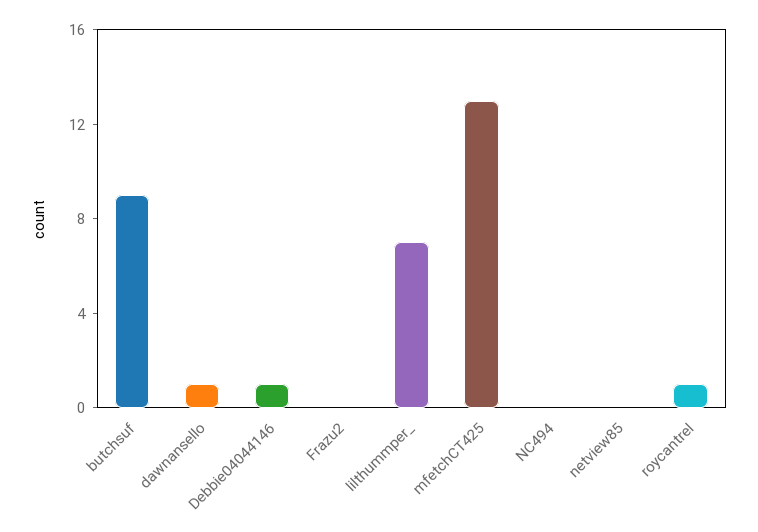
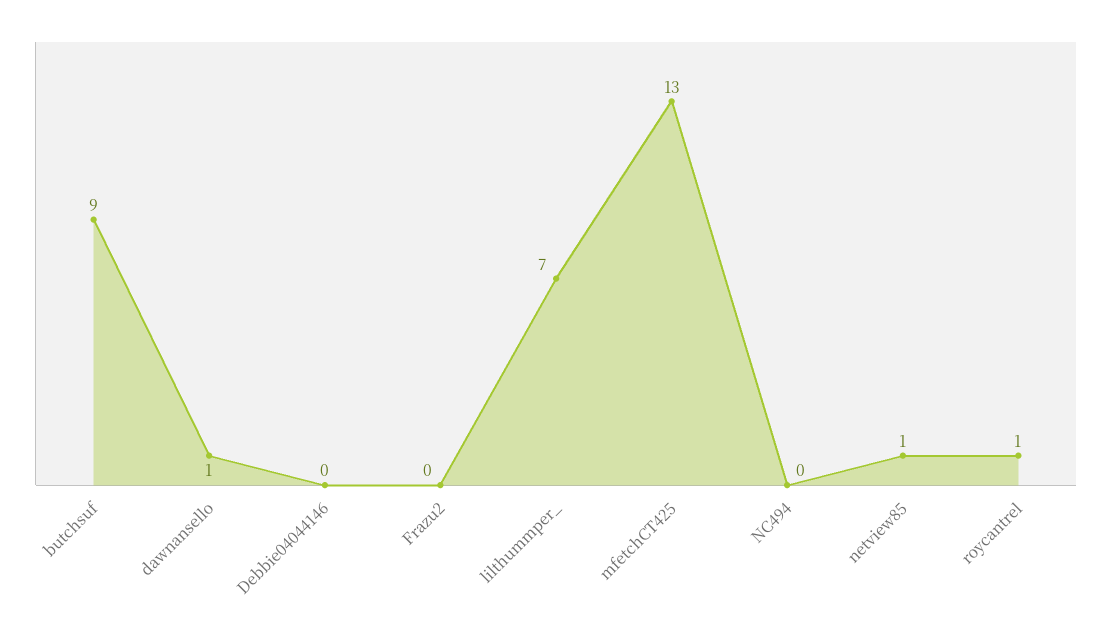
Debbie04044146: 1 -> 0
netview85: 0 -> 1

